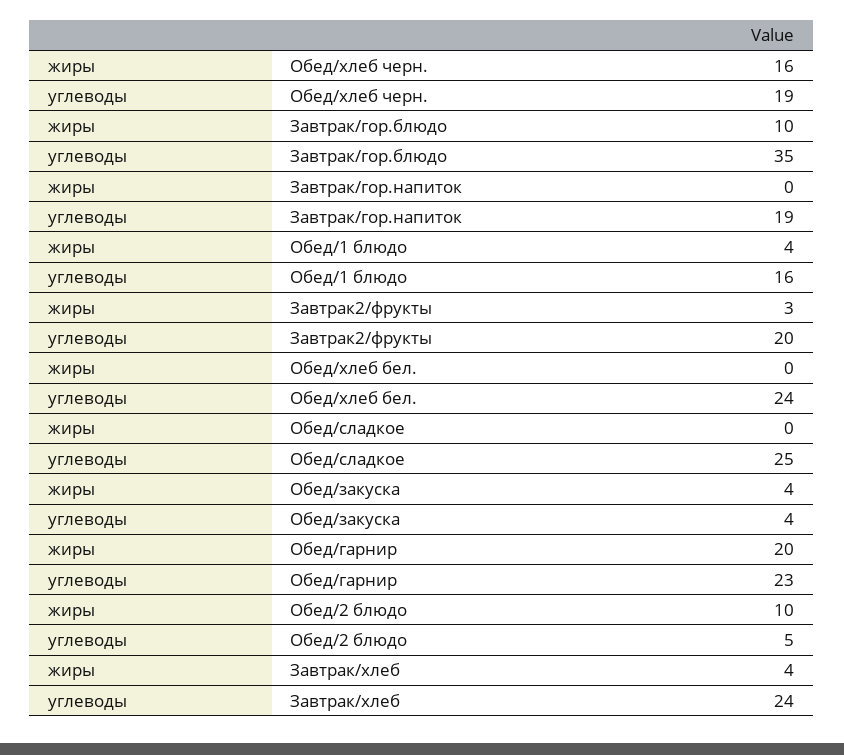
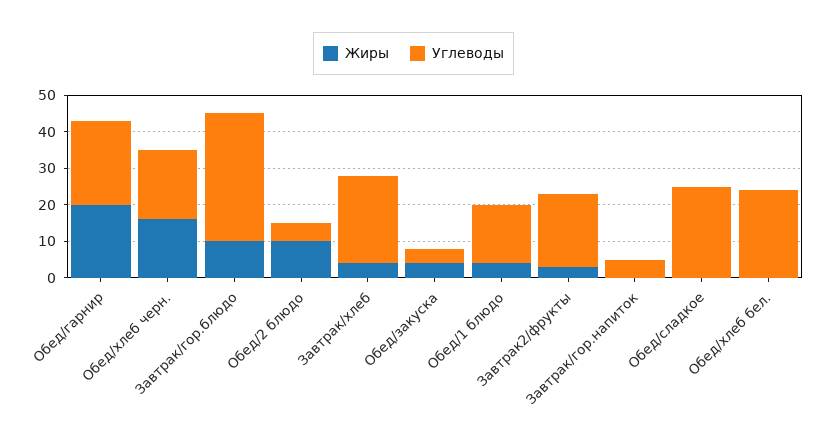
углеводы, Завтрак/гор.напиток: 19 -> 5

